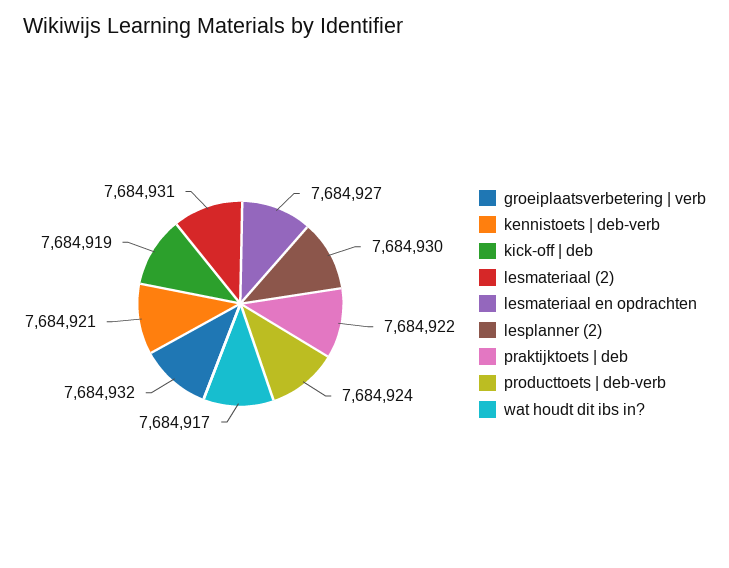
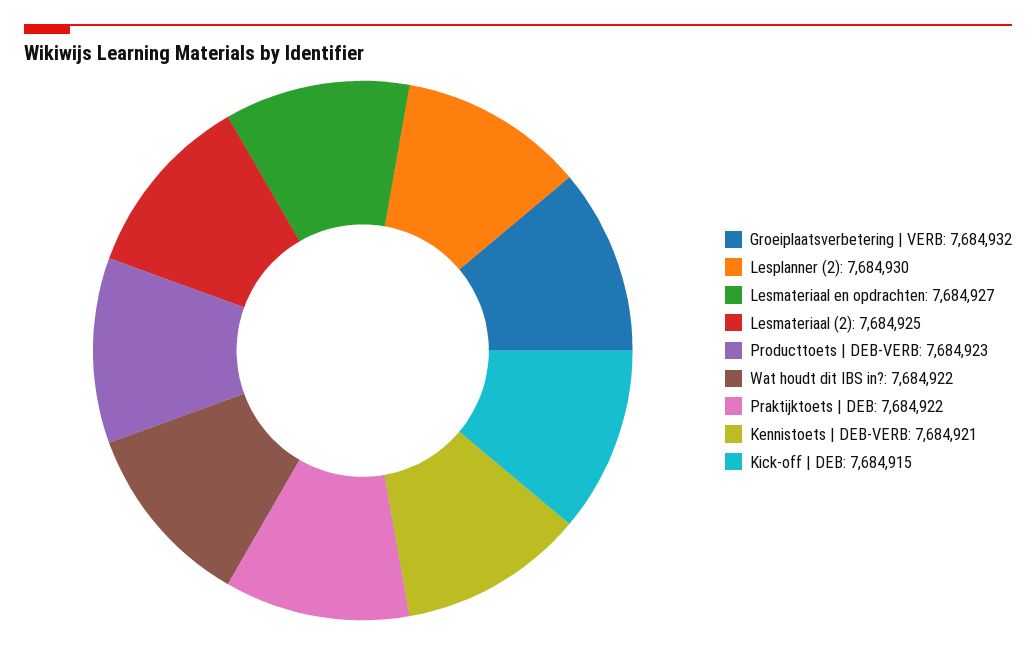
kick-off | deb: 7684919 -> 7684915
lesmateriaal (2): 7684931 -> 7684925
producttoets | deb-verb: 7684924 -> 7684923
wat houdt dit ibs in?: 7684917 -> 7684922

